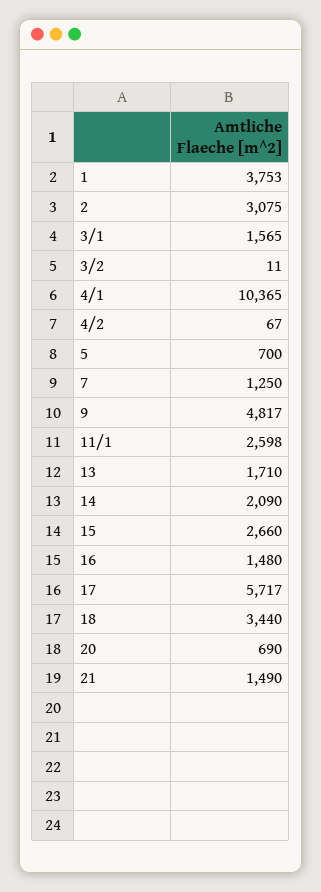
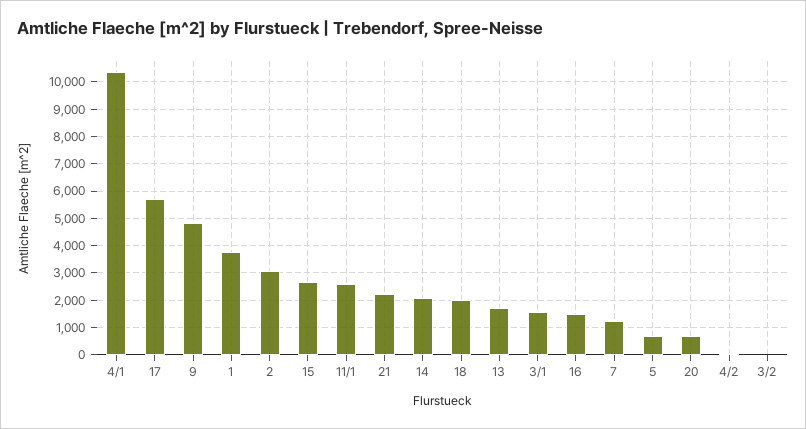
18: 3440 -> 2000
21: 1490 -> 2250

